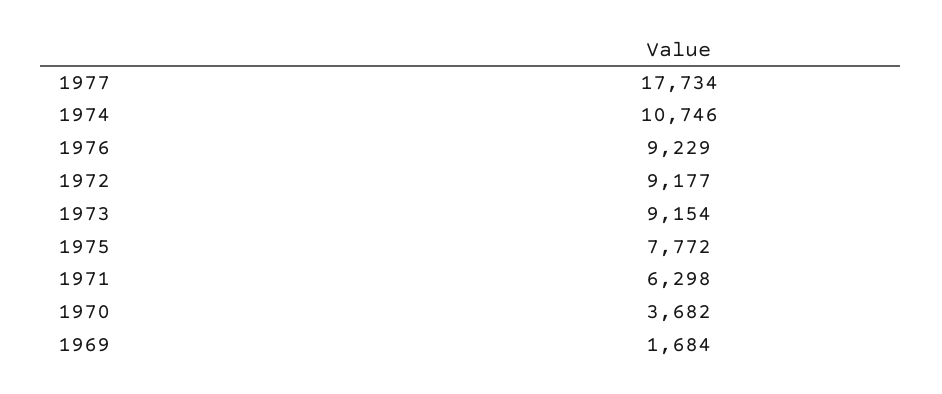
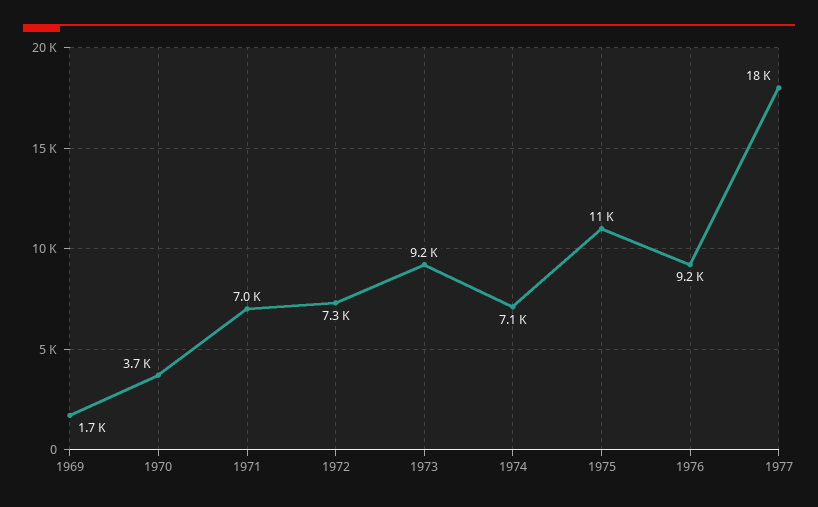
1974: 10746 -> 7100
1972: 9177 -> 7300
1975: 7772 -> 11000
1971: 6298 -> 7000

